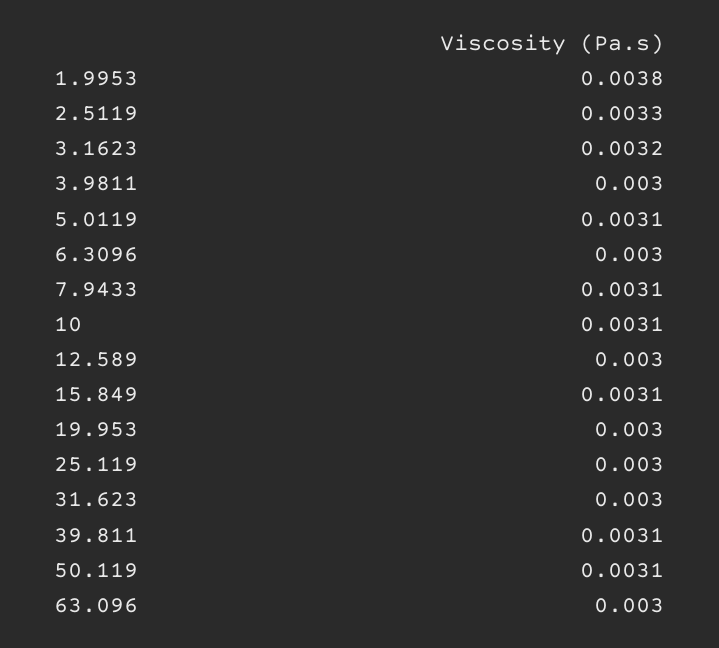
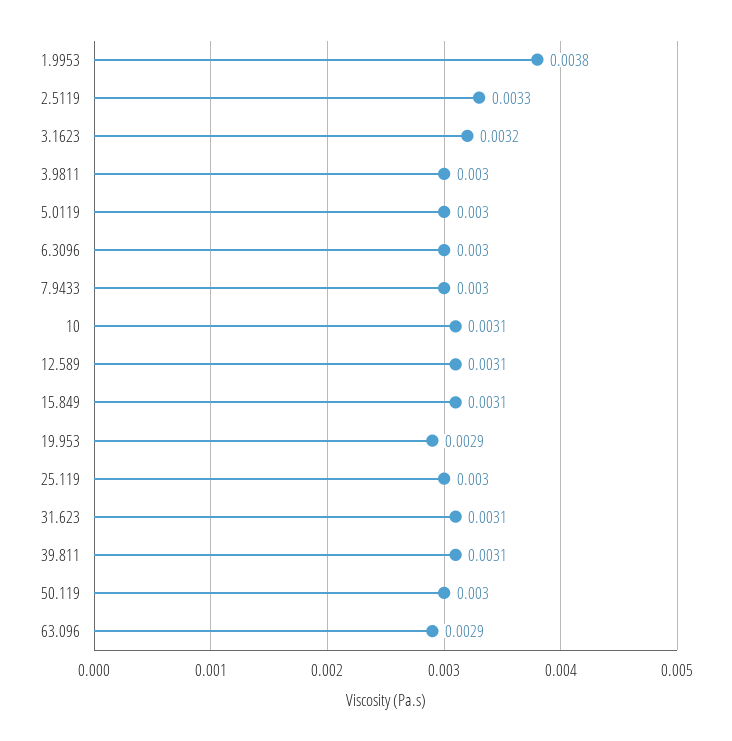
5.0119: 0.0031 -> 0.003
7.9433: 0.0031 -> 0.003
12.589: 0.003 -> 0.0031
19.953: 0.003 -> 0.0029
31.623: 0.003 -> 0.0031
50.119: 0.0031 -> 0.003
63.096: 0.003 -> 0.0029

